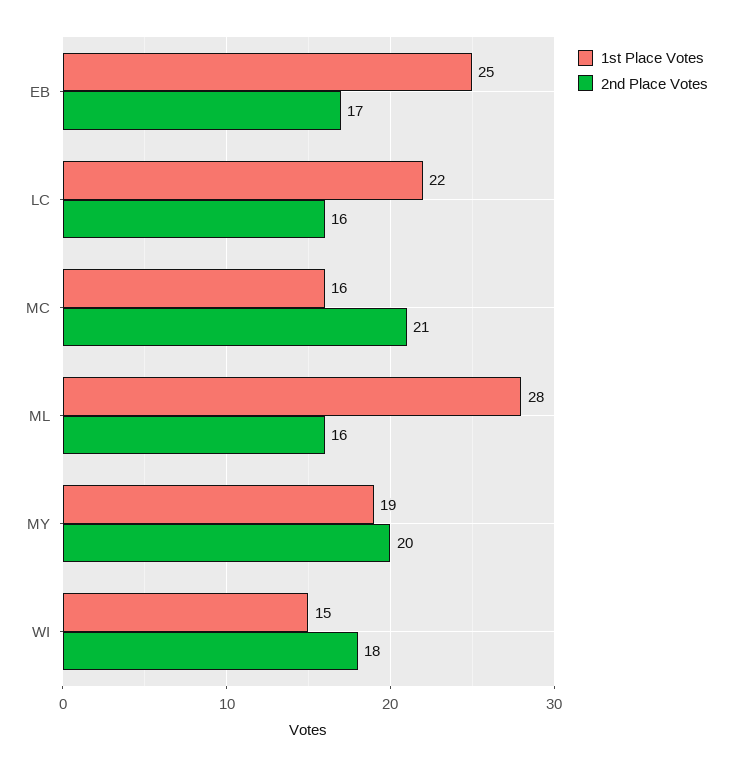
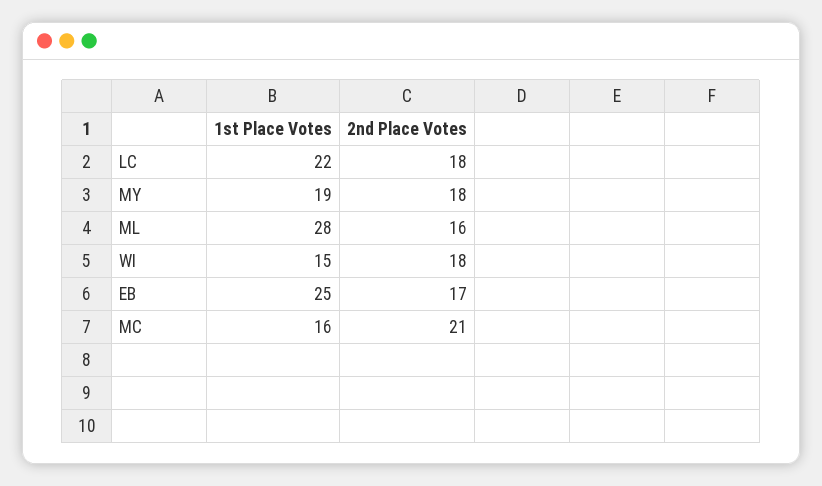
2nd Place Votes, LC: 16 -> 18
2nd Place Votes, MY: 20 -> 18

